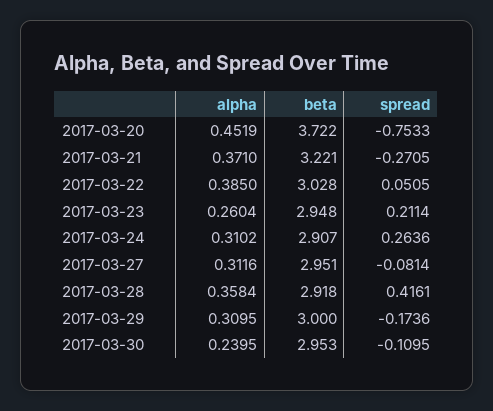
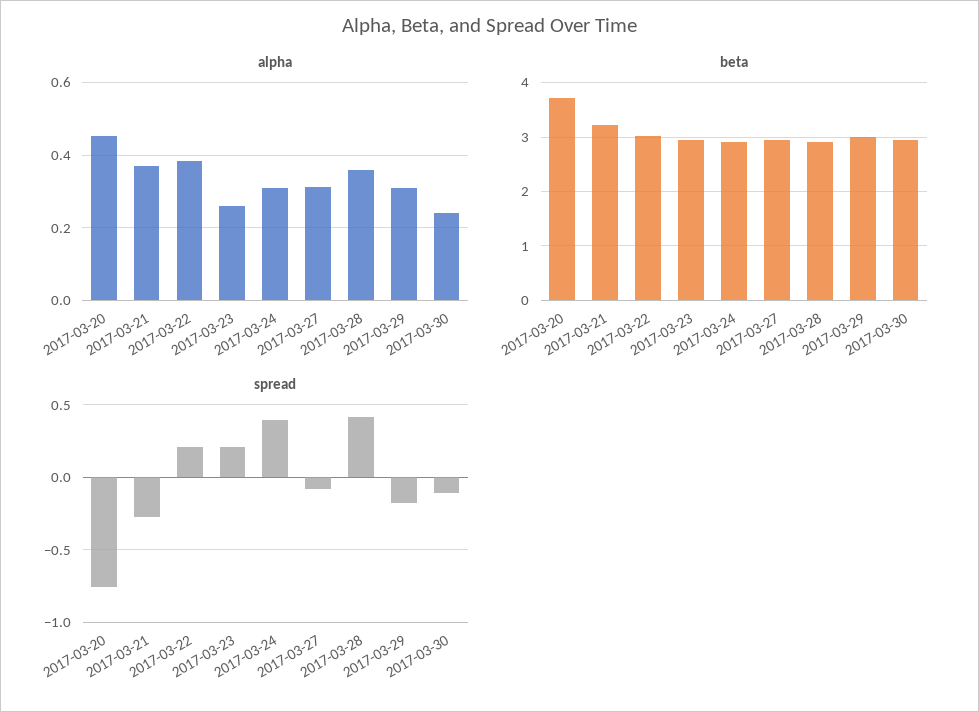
spread, 2017-03-22: 0.0505 -> 0.2
spread, 2017-03-24: 0.2636 -> 0.4

